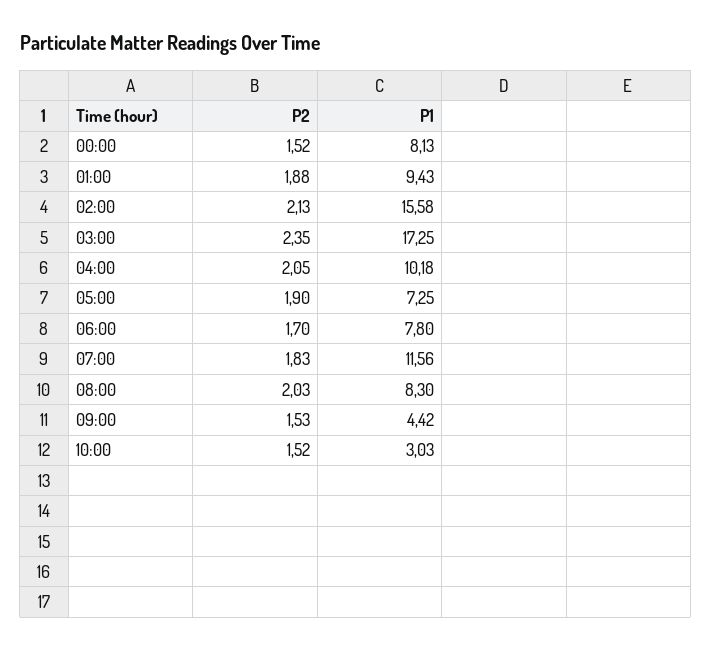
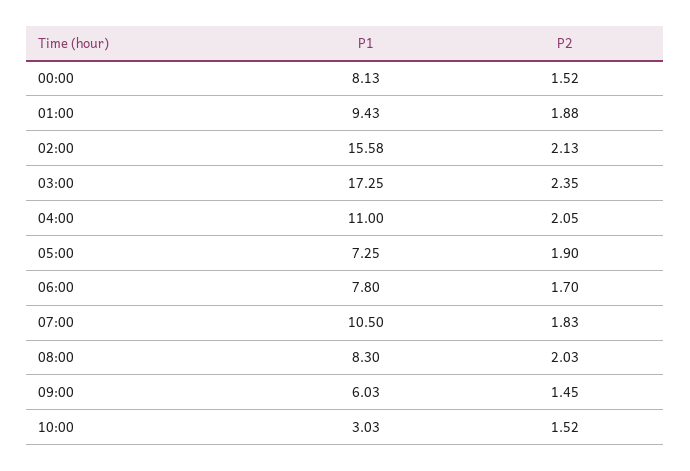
P1, 04:00: 10.18 -> 11
P1, 07:00: 11.56 -> 10.5
P2, 09:00: 1.53 -> 1.45
P1, 09:00: 4.42 -> 6.03

